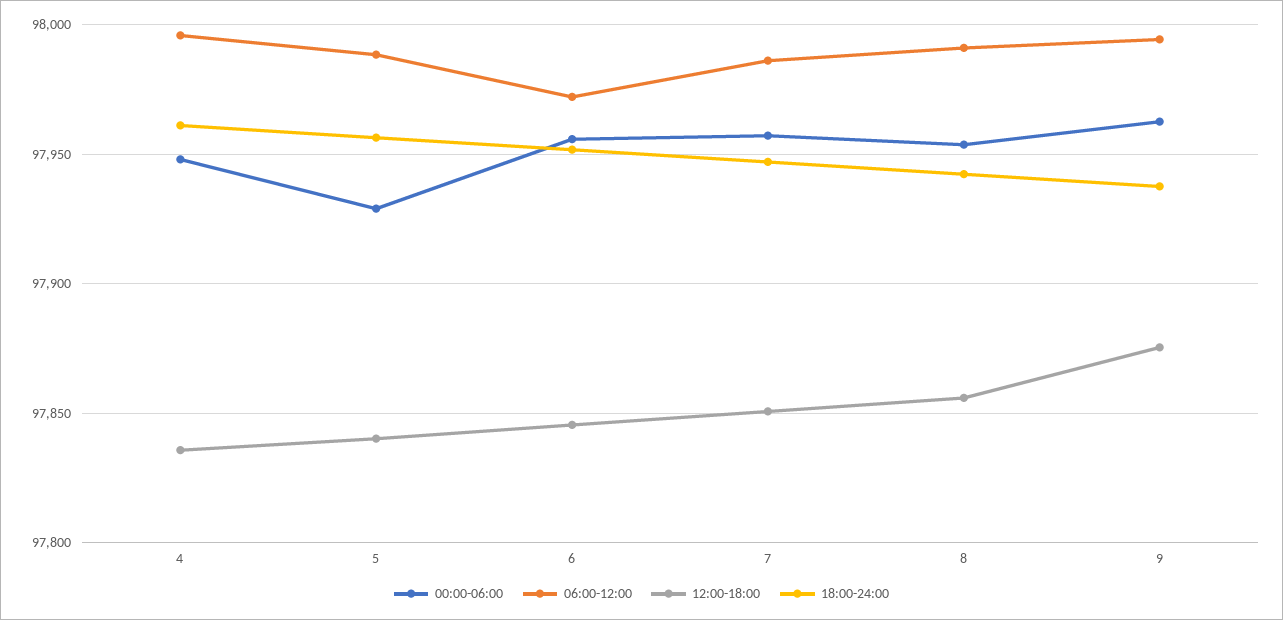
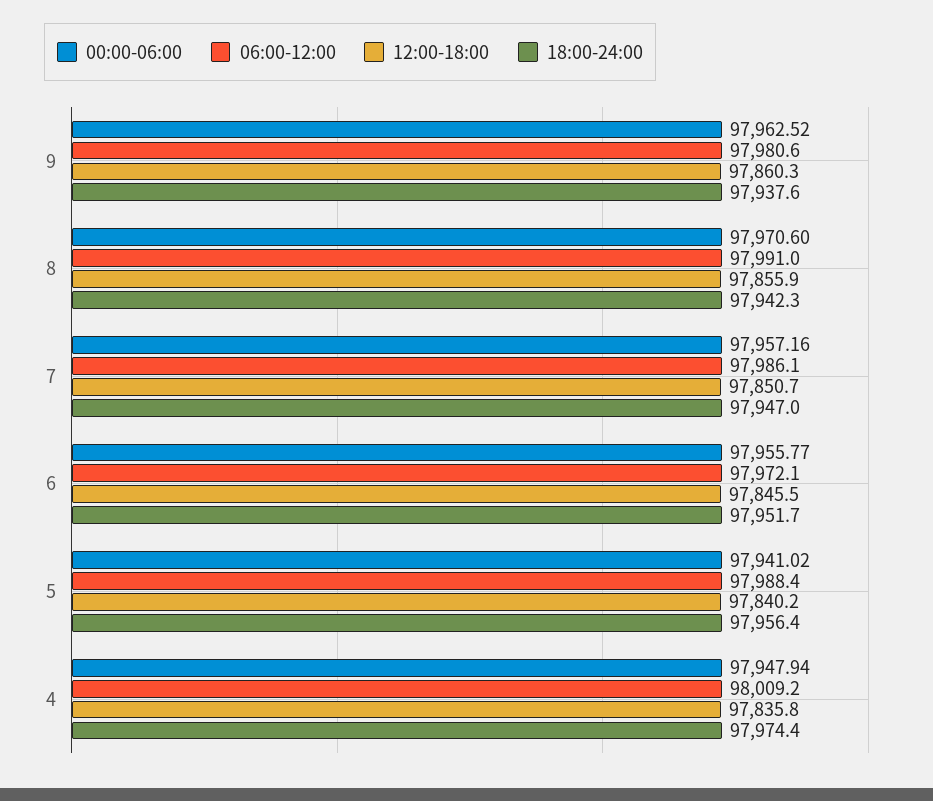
06:00-12:00, 4: 97995 -> 98009.2
18:00-24:00, 4: 97960 -> 97974.4
00:00-06:00, 5: 97930 -> 97941.02
00:00-06:00, 8: 97955 -> 97970.6
06:00-12:00, 9: 97995 -> 97980.6
12:00-18:00, 9: 97875 -> 97860.3

